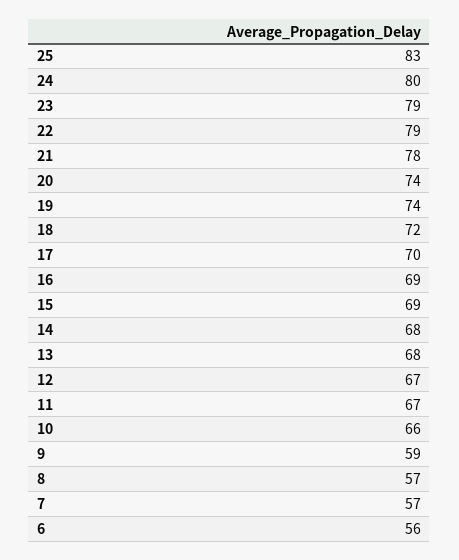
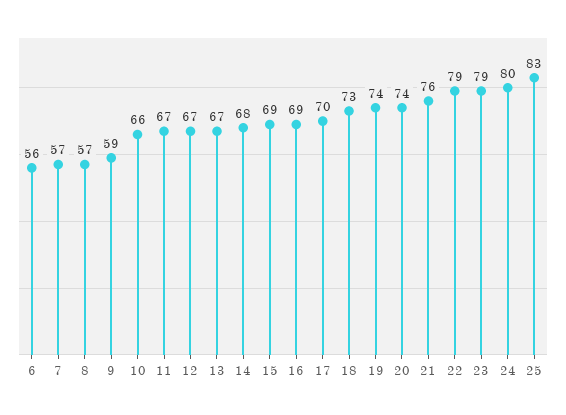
21: 78 -> 76
18: 72 -> 73
13: 68 -> 67

